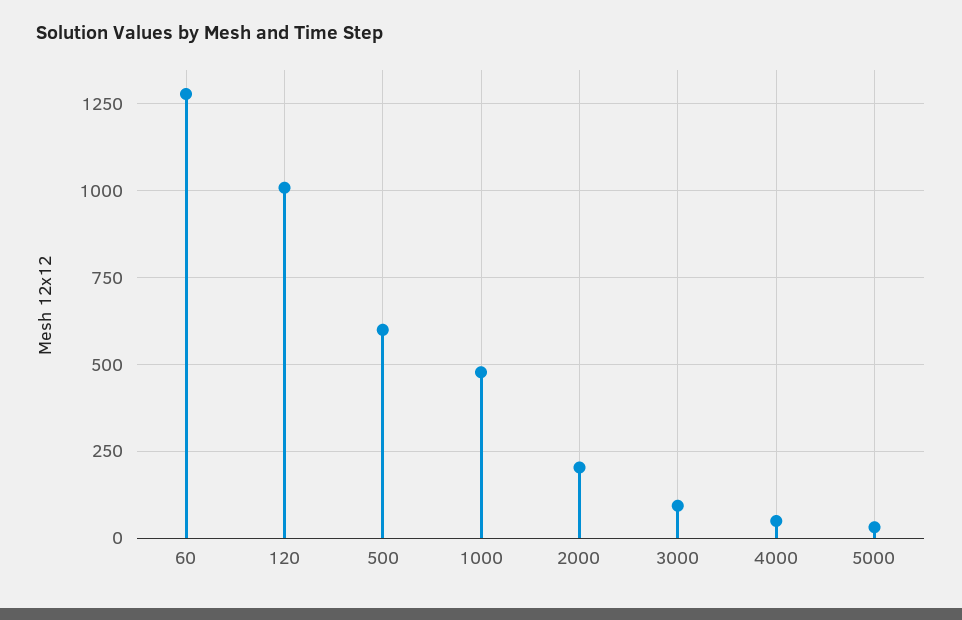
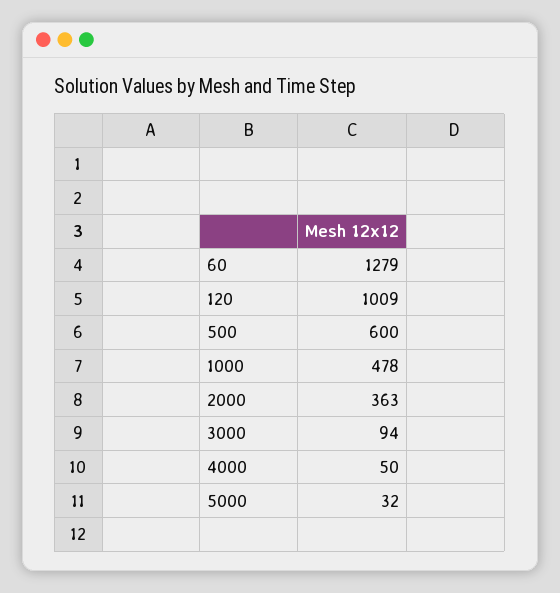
2000: 200 -> 363

